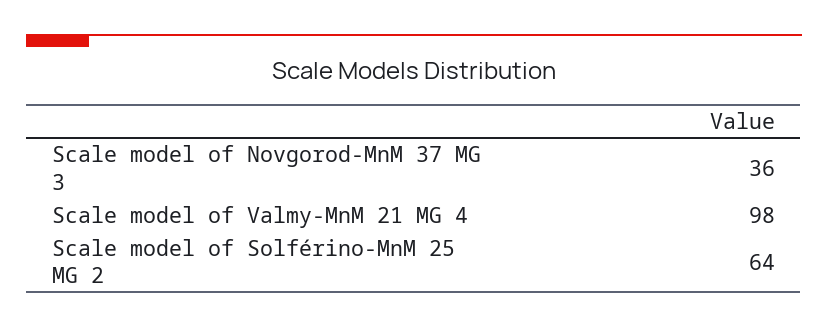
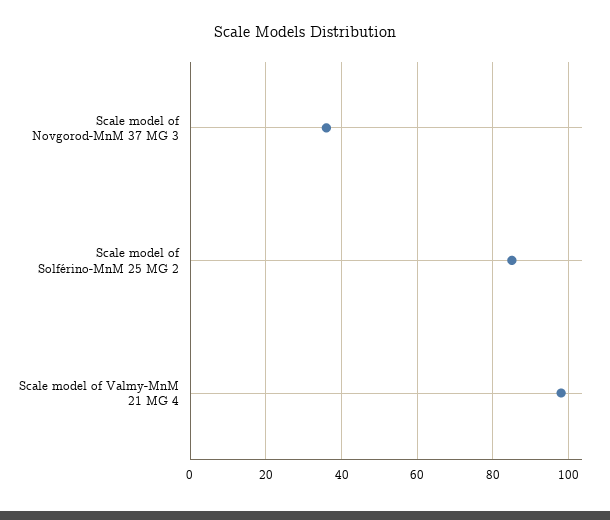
Scale model of Solférino-MnM 25 MG 2: 64 -> 85

